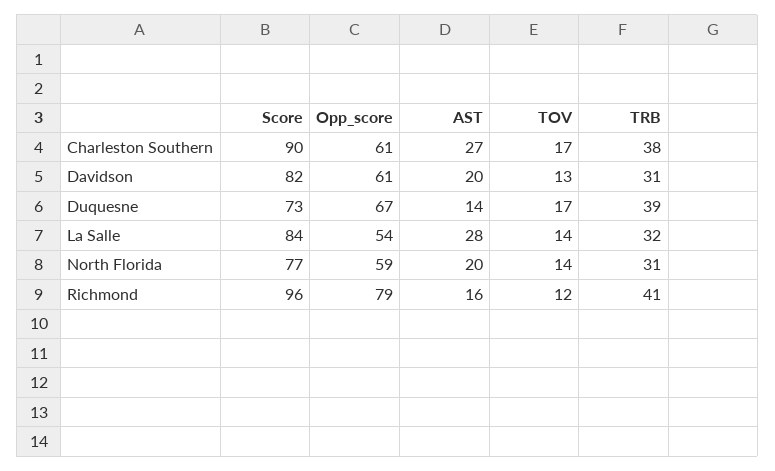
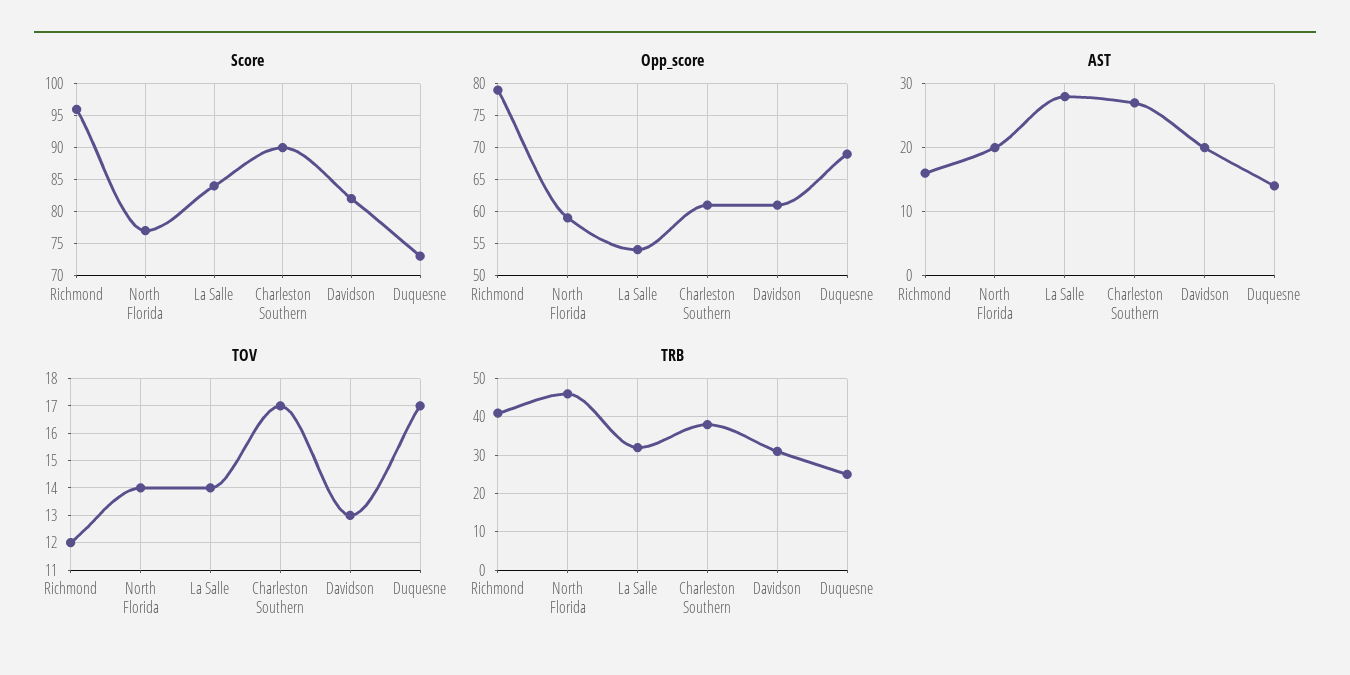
Opp_score, Duquesne: 67 -> 69
TRB, Duquesne: 39 -> 25
TRB, North Florida: 31 -> 45

